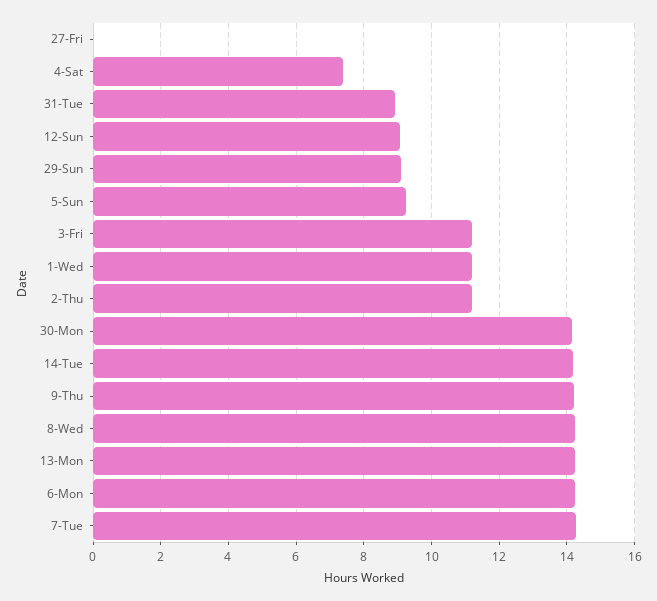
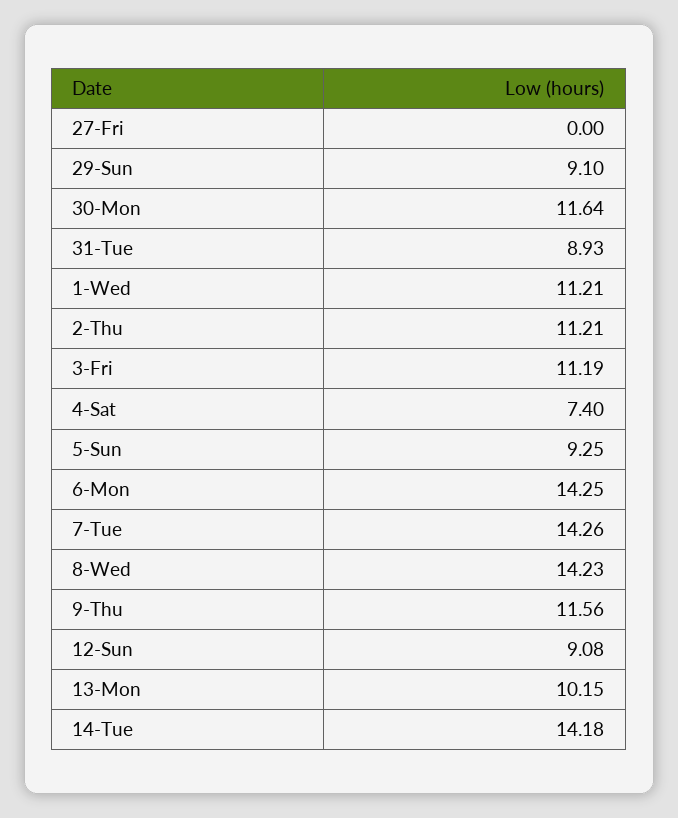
30-Mon: 14.2 -> 11.64
9-Thu: 14.2 -> 11.56
13-Mon: 14.2 -> 10.15

